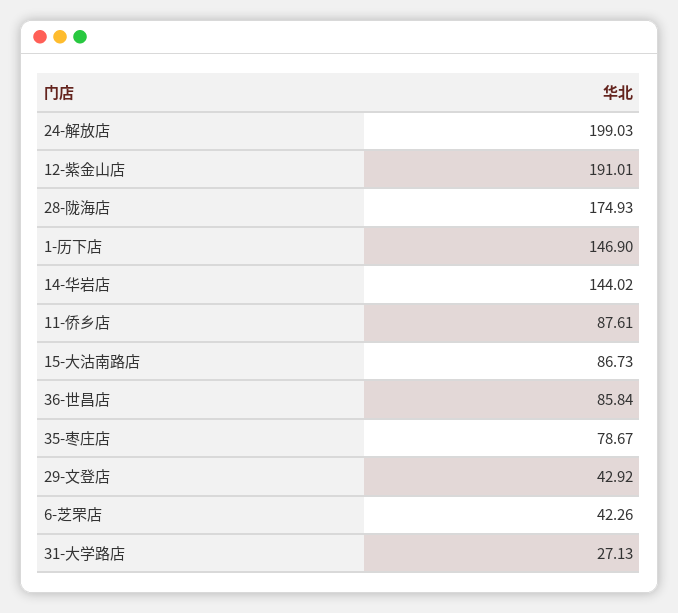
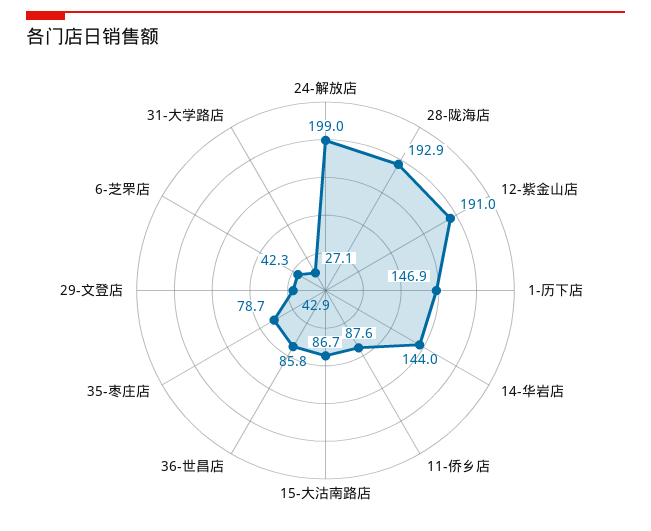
28-陇海店: 174.93 -> 192.9

